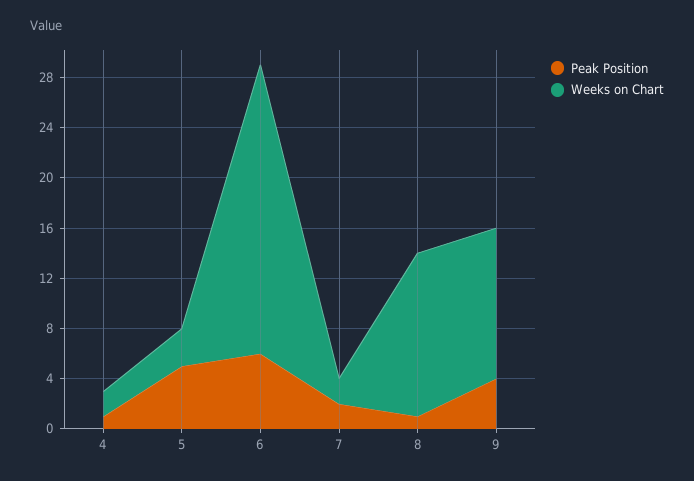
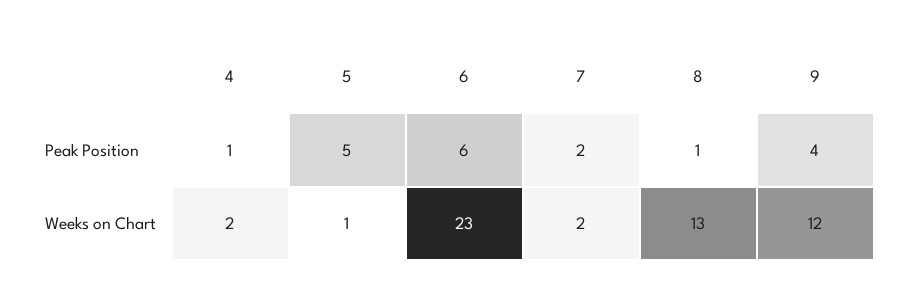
Weeks on Chart, 5: 3 -> 1

